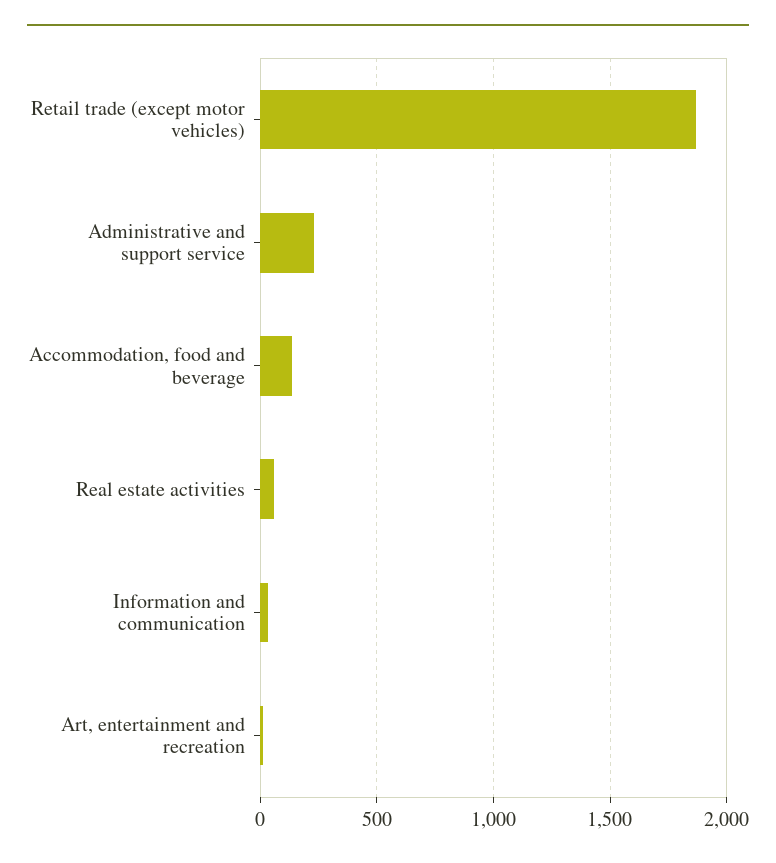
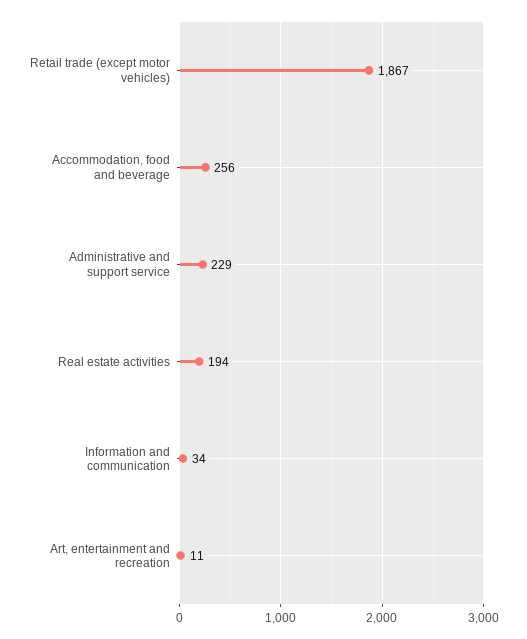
Accommodation, food and beverage: 150 -> 256
Real estate activities: 50 -> 194

